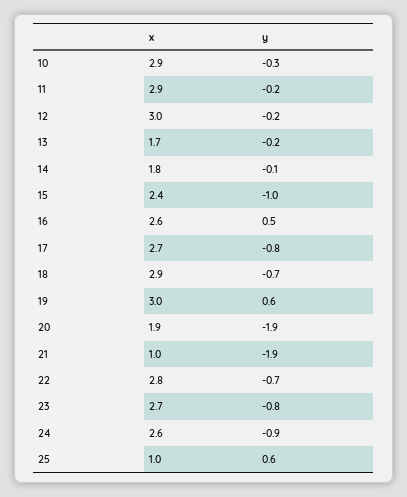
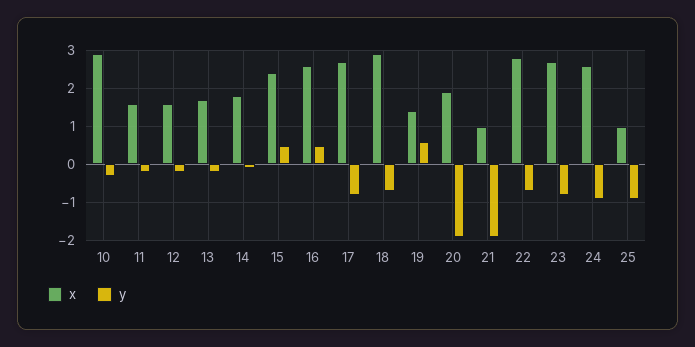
x, 11: 2.9 -> 1.5
x, 12: 3 -> 1.5
y, 15: -1 -> 0.5
x, 19: 3 -> 1.5
y, 25: 0.6 -> -1

